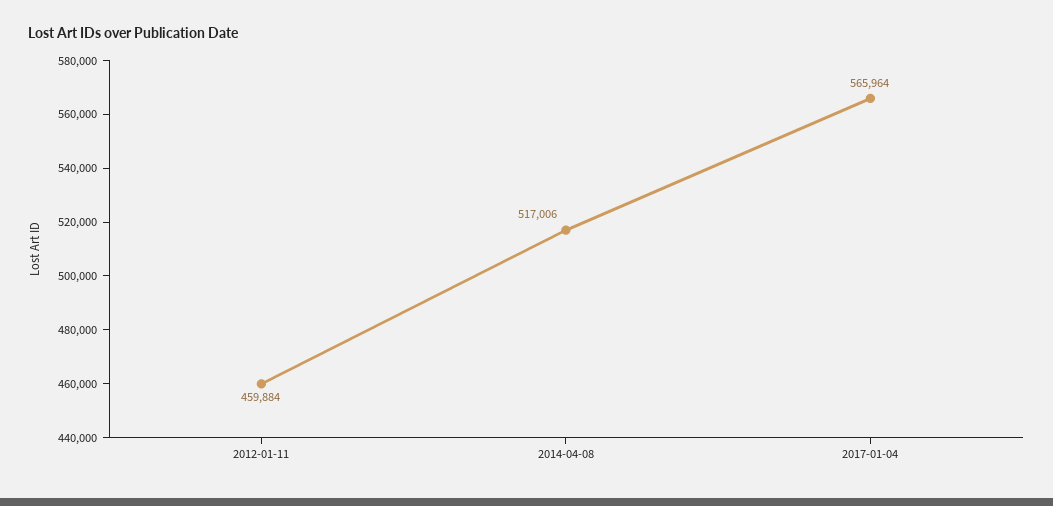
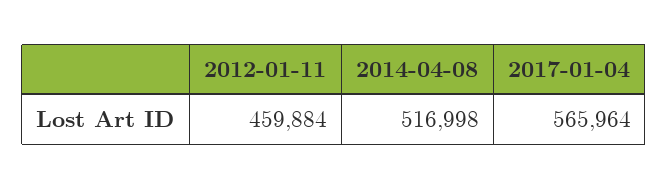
2014-04-08: 517006 -> 516998

